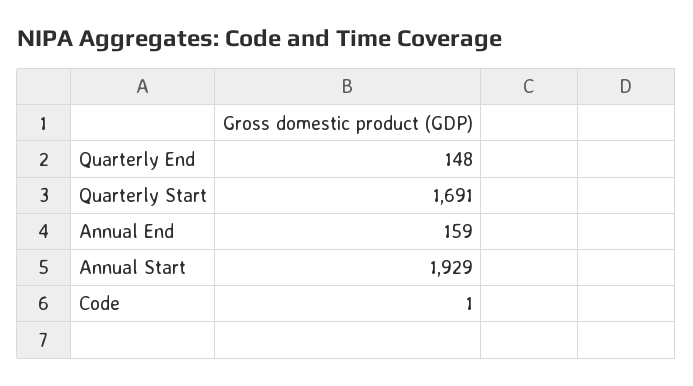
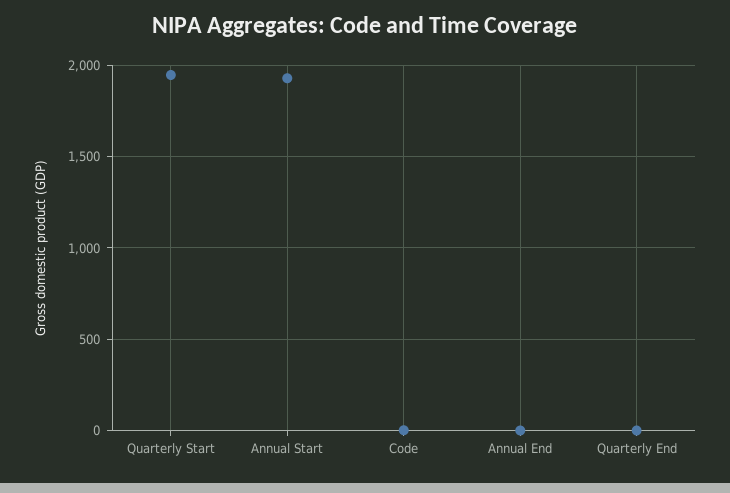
Quarterly End: 148 -> 0
Quarterly Start: 1691 -> 1950
Annual End: 159 -> 0

